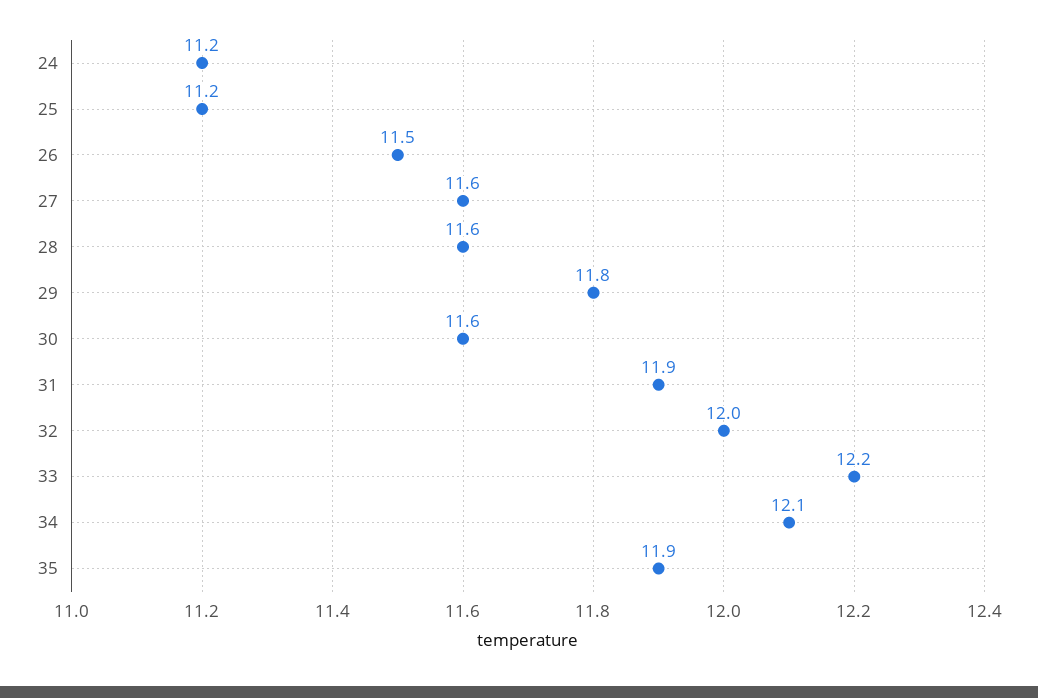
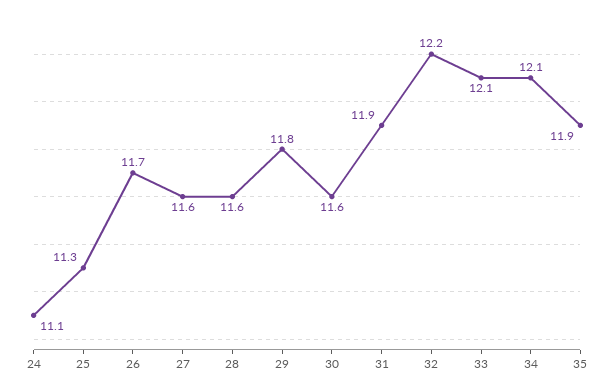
24: 11.2 -> 11.1
25: 11.2 -> 11.3
26: 11.5 -> 11.7
32: 12 -> 12.2
33: 12.2 -> 12.1

